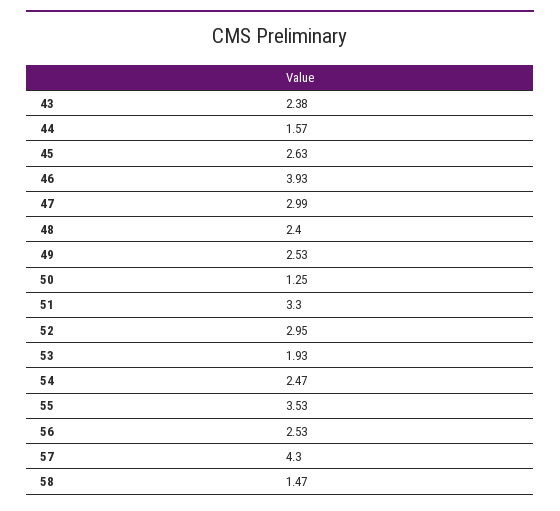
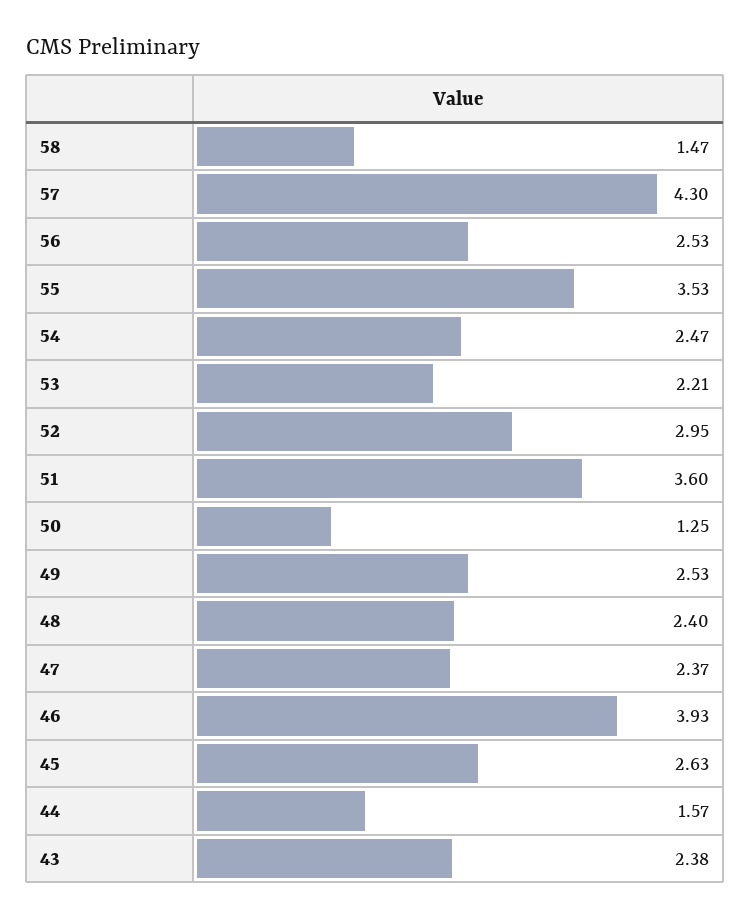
47: 2.99 -> 2.37
51: 3.3 -> 3.6
53: 1.93 -> 2.21

